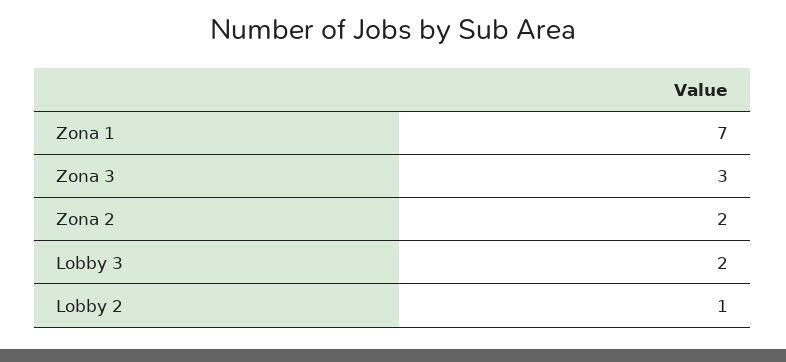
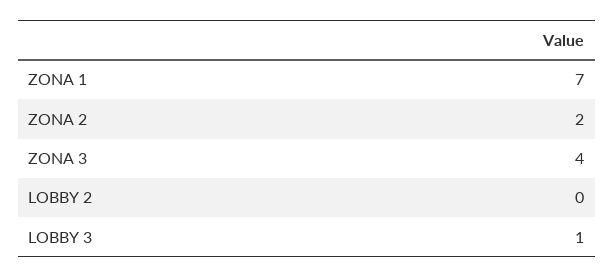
Zona 3: 3 -> 4
Lobby 3: 2 -> 1
Lobby 2: 1 -> 0

